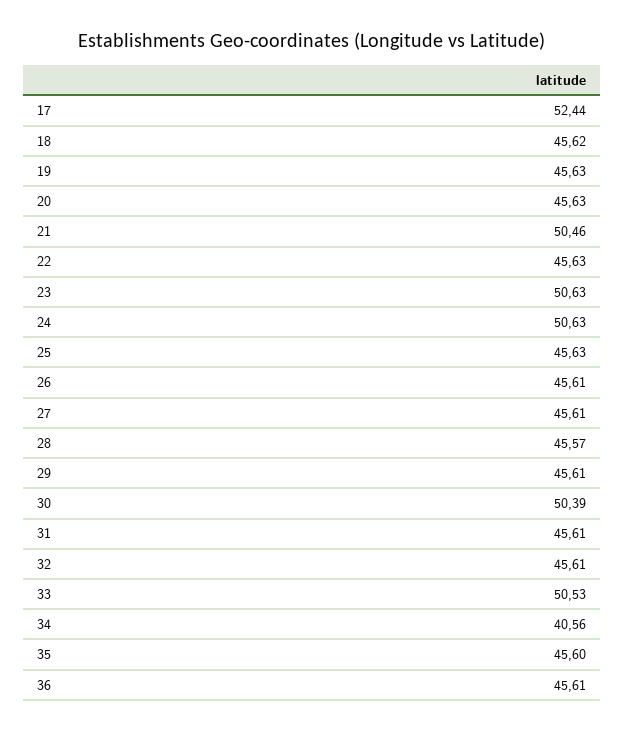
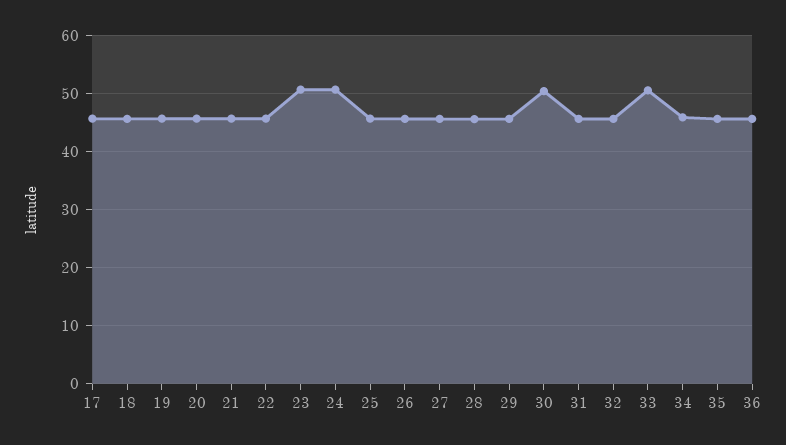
17: 52.44 -> 46
21: 50.46 -> 46
34: 40.56 -> 46

